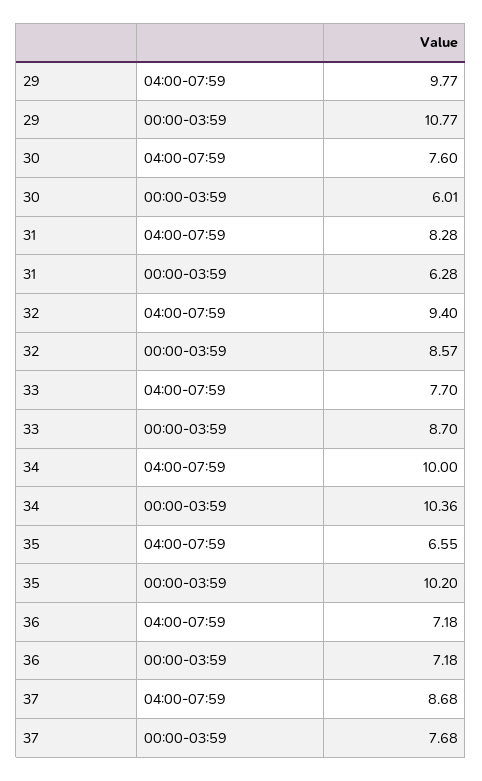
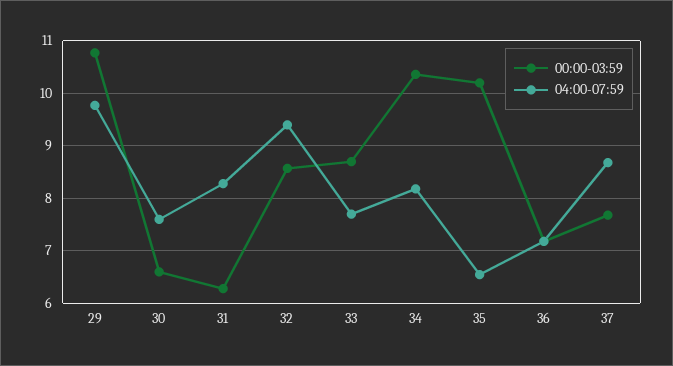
00:00-03:59, 30: 6.01 -> 6.6
04:00-07:59, 34: 10 -> 8.2

